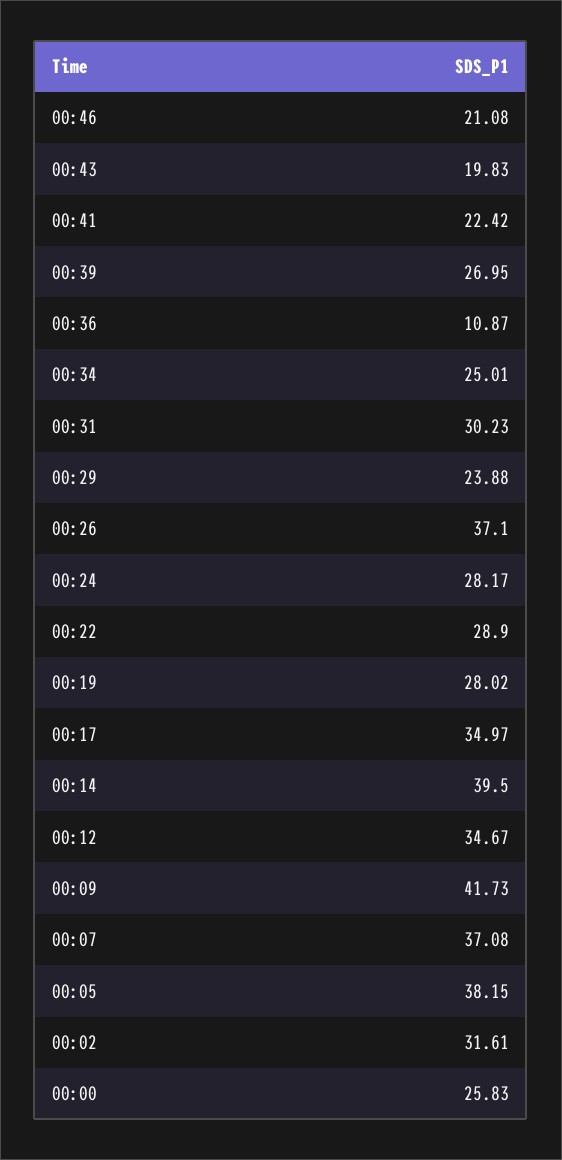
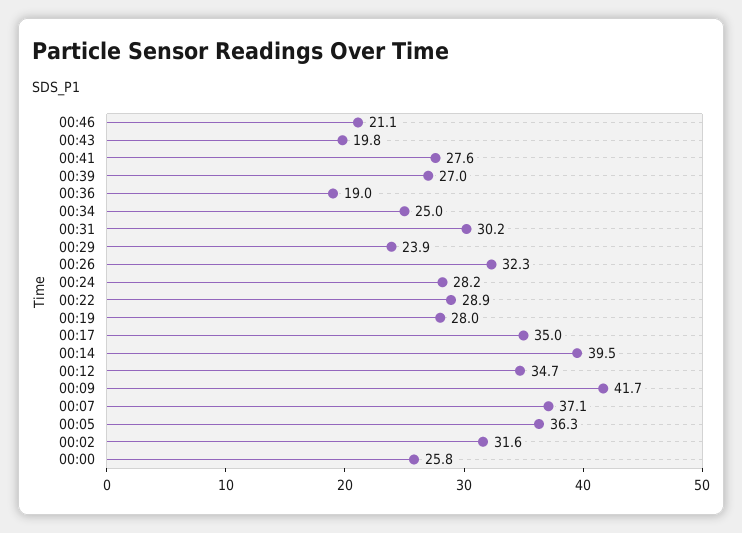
00:41: 22.42 -> 27.6
00:36: 10.87 -> 19
00:26: 37.1 -> 32.3
00:05: 38.15 -> 36.3

